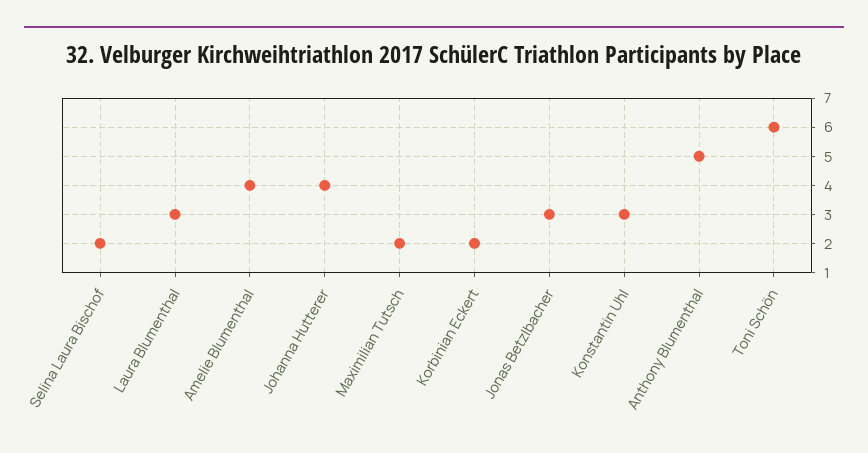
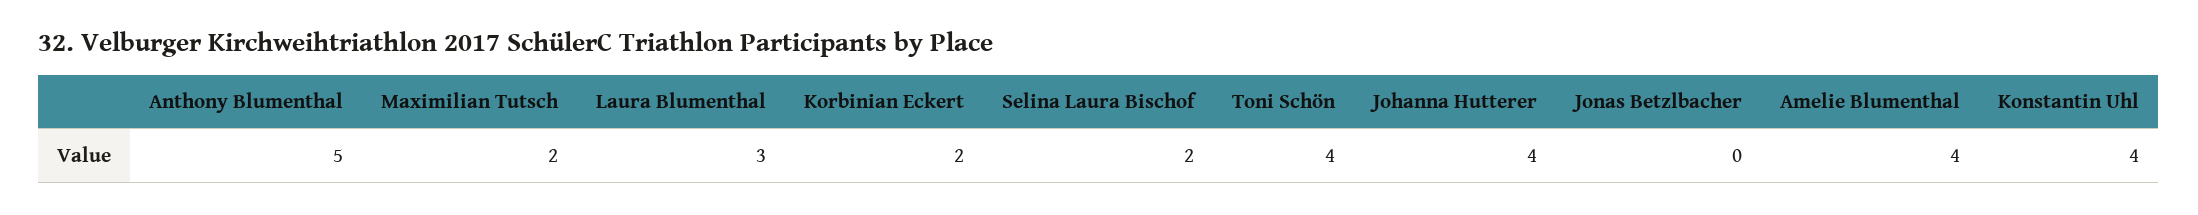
Jonas Betzlbacher: 3 -> 0
Konstantin Uhl: 3 -> 4
Toni Schön: 6 -> 4

